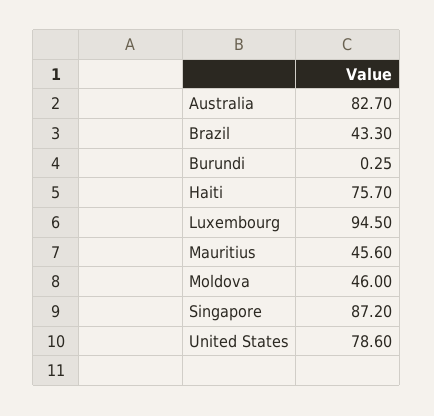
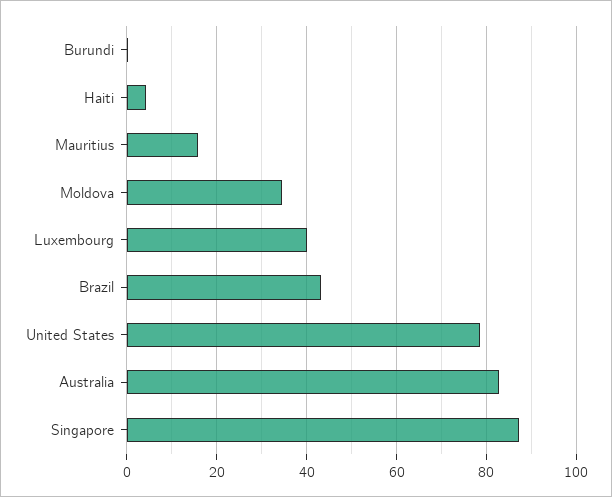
Haiti: 75.7 -> 4
Luxembourg: 94.5 -> 40
Mauritius: 45.6 -> 16
Moldova: 46 -> 34

